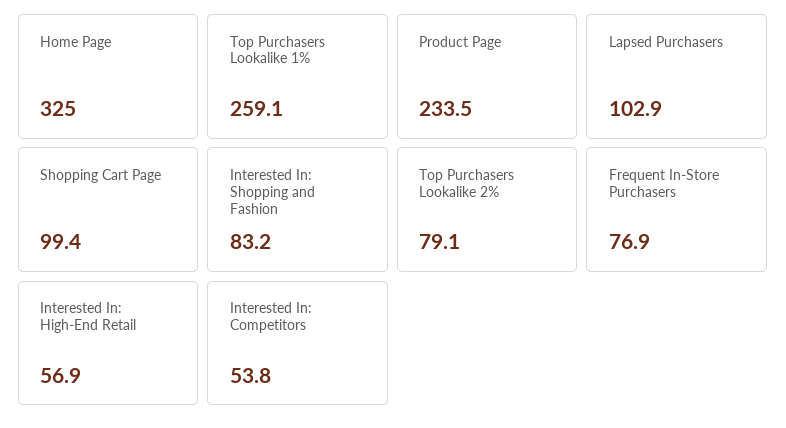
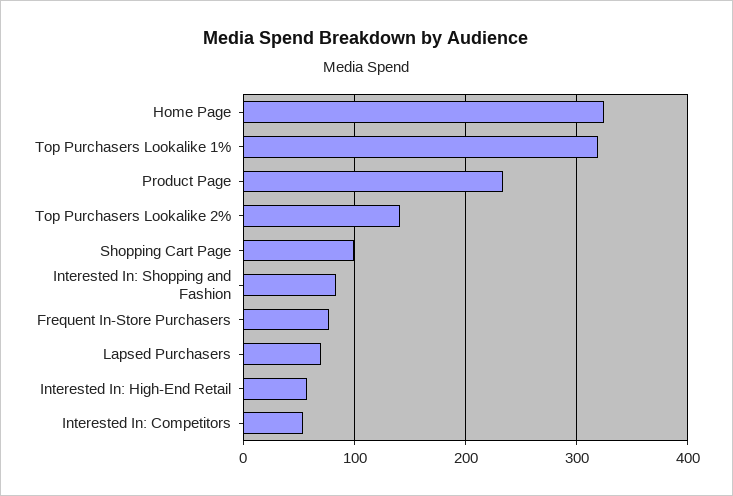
Top Purchasers Lookalike 1%: 259.1 -> 320
Lapsed Purchasers: 102.9 -> 70
Top Purchasers Lookalike 2%: 79.1 -> 140

